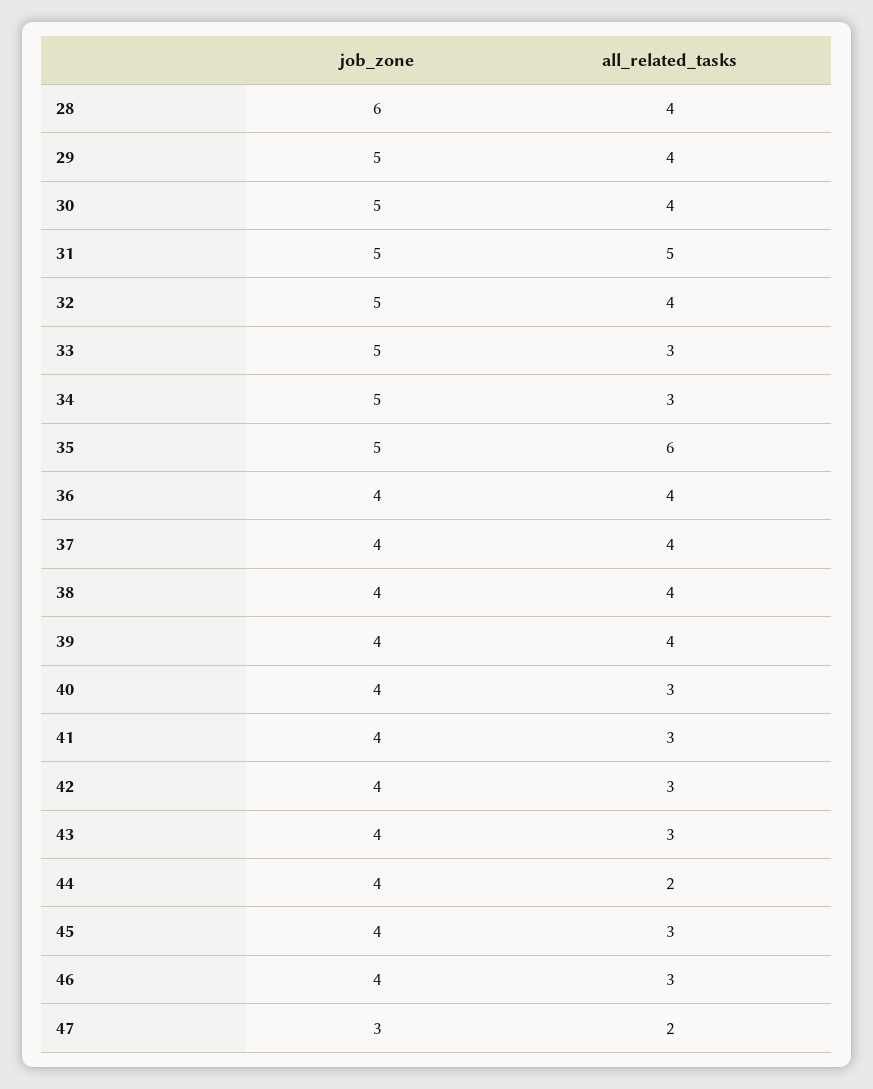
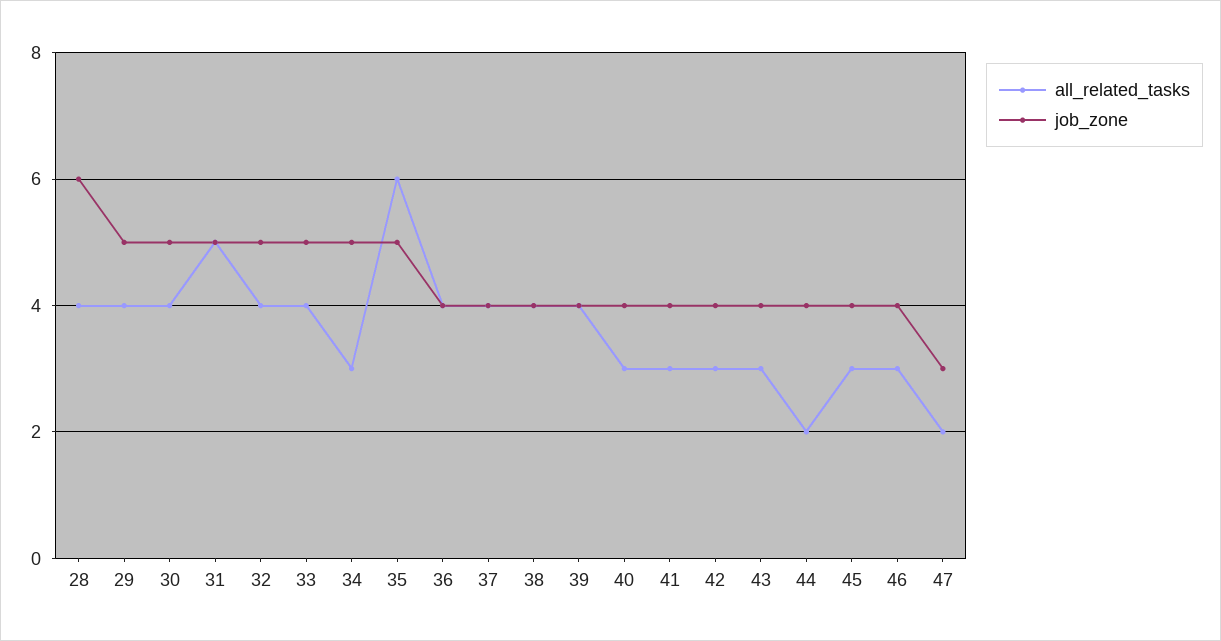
all_related_tasks, 33: 3 -> 4

